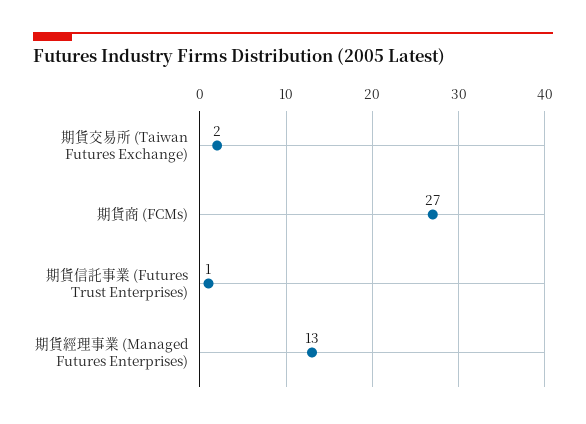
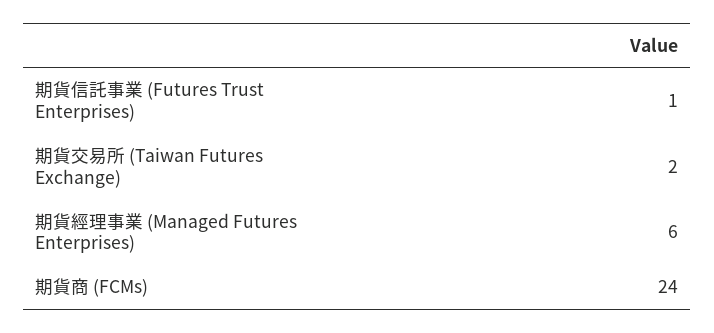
期貨商 (FCMs): 27 -> 24
期貨經理事業 (Managed Futures Enterprises): 13 -> 6

